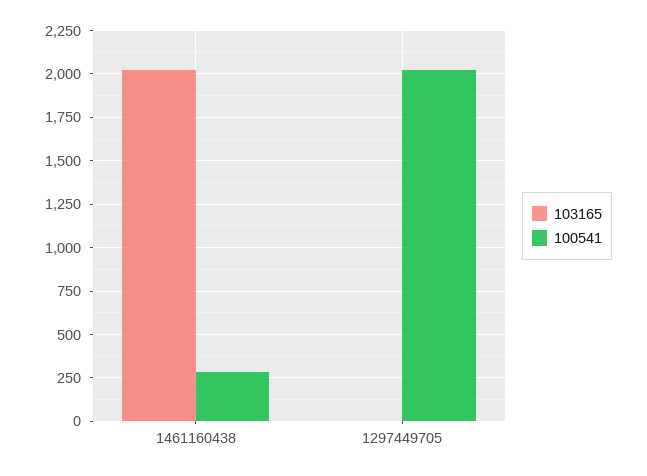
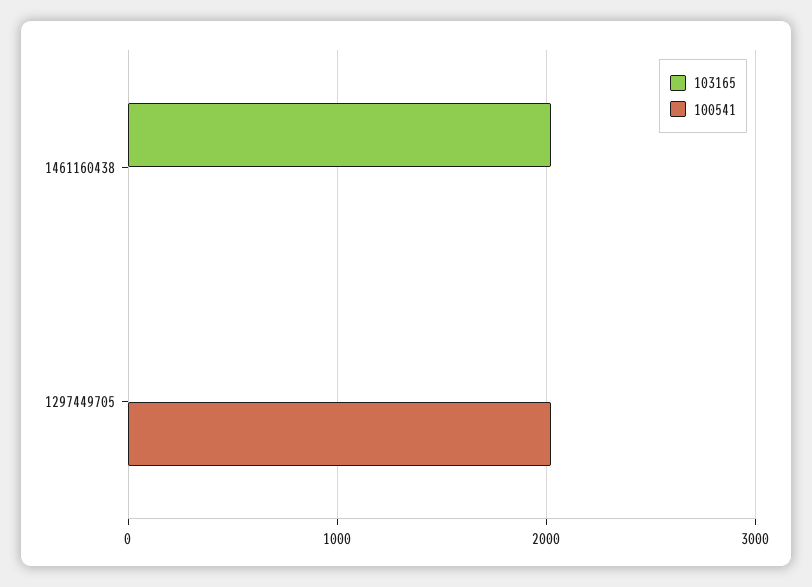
100541, 1461160438: 300 -> 0

